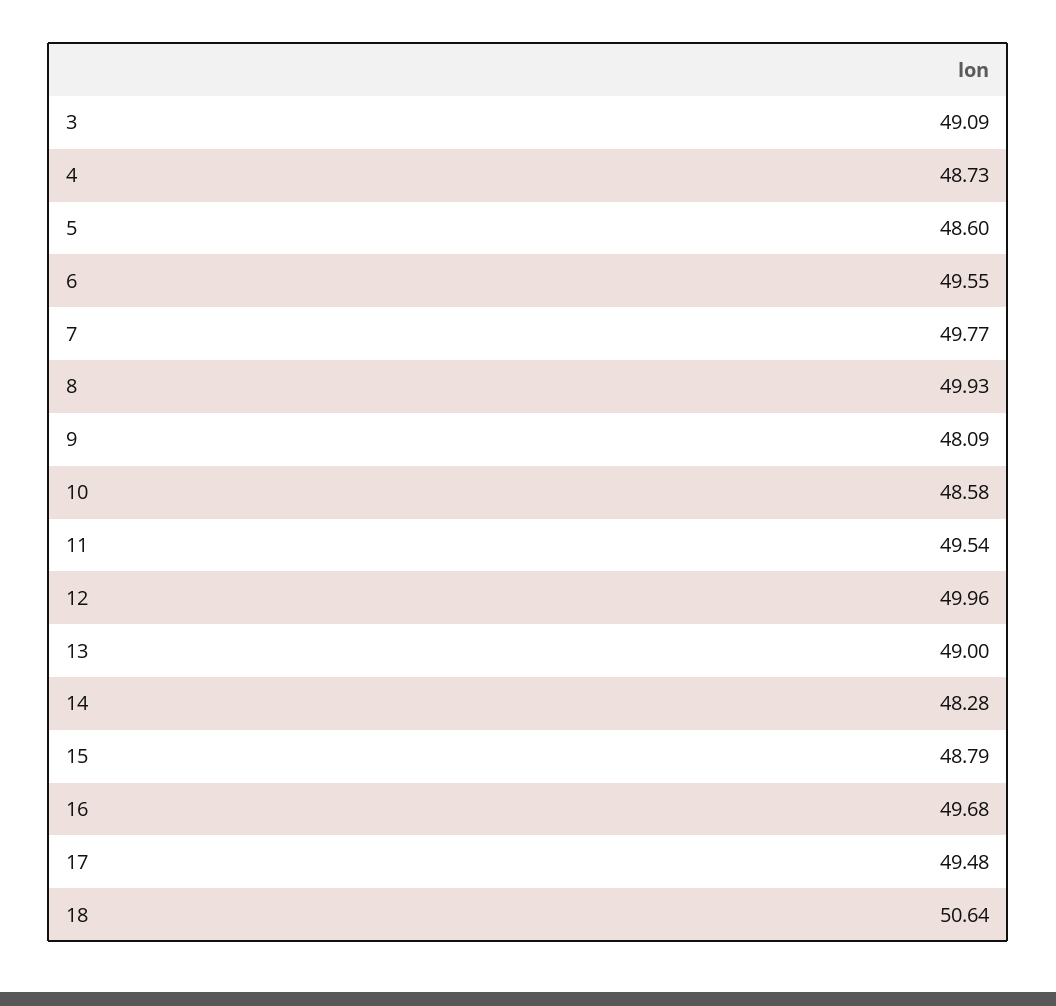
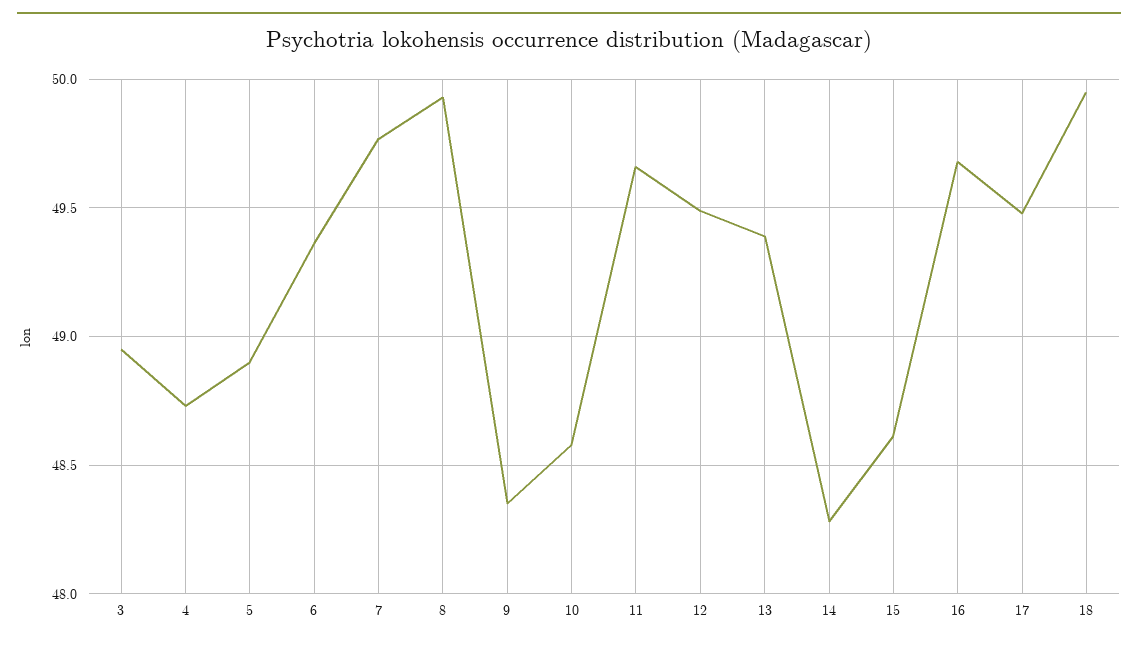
3: 49.09 -> 48.95
5: 48.6 -> 48.9
6: 49.55 -> 49.35
9: 48.09 -> 48.35
11: 49.54 -> 49.65
12: 49.96 -> 49.5
13: 49 -> 49.4
15: 48.79 -> 48.6
18: 50.64 -> 49.95

